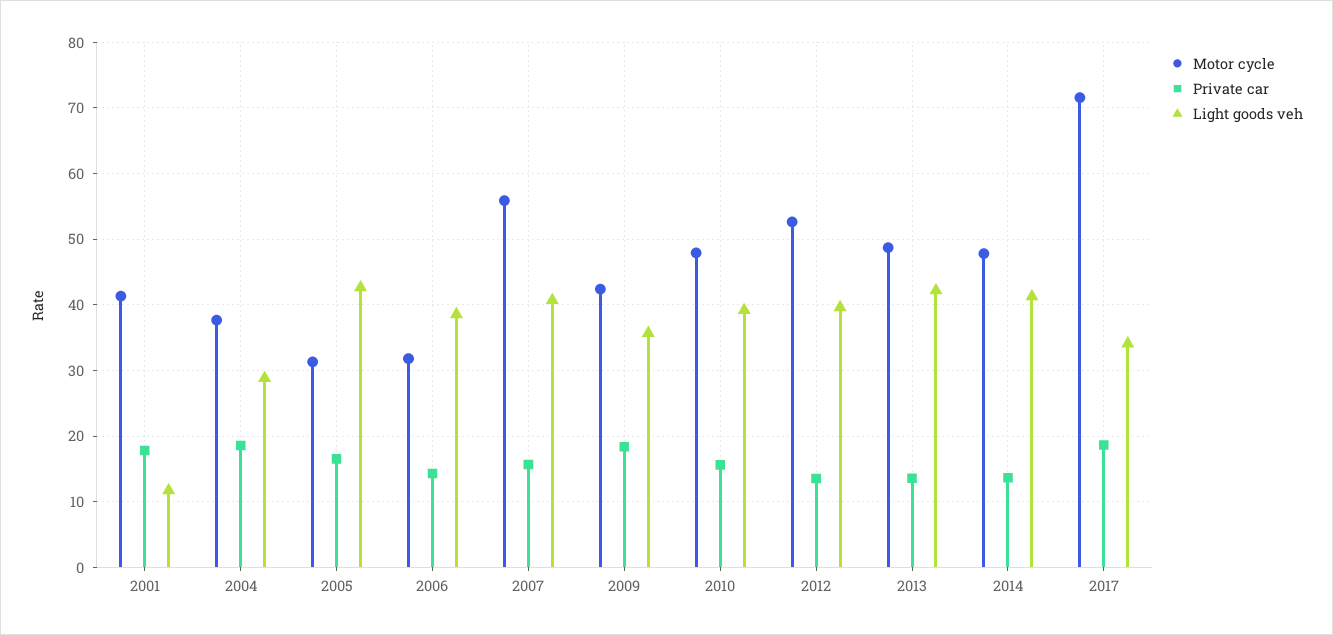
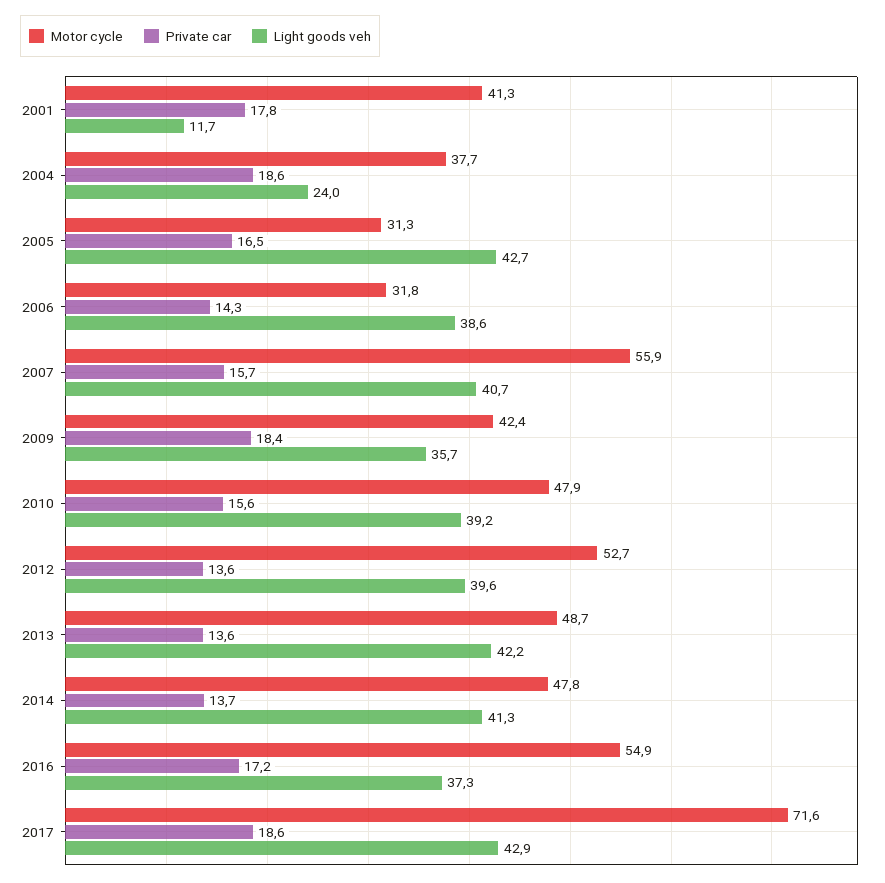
Light goods veh, 2004: 29 -> 24
Light goods veh, 2017: 34 -> 42.9
Motor cycle, 2016: none -> 54.9
Private car, 2016: none -> 17.2
Light goods veh, 2016: none -> 37.3

